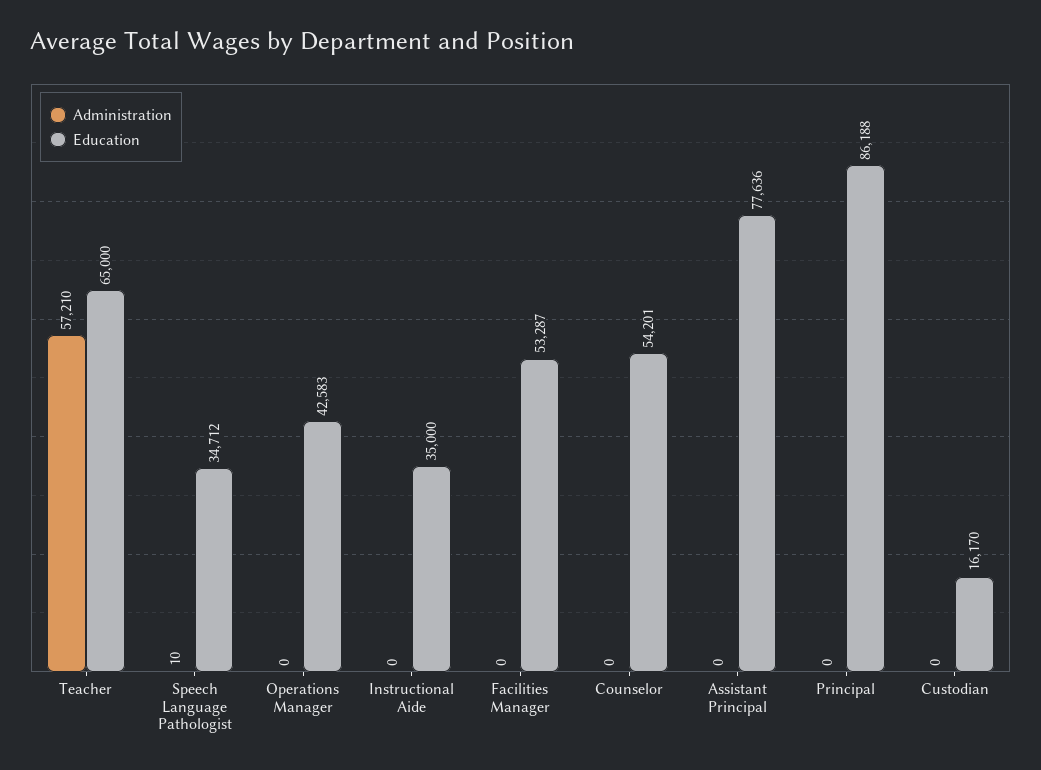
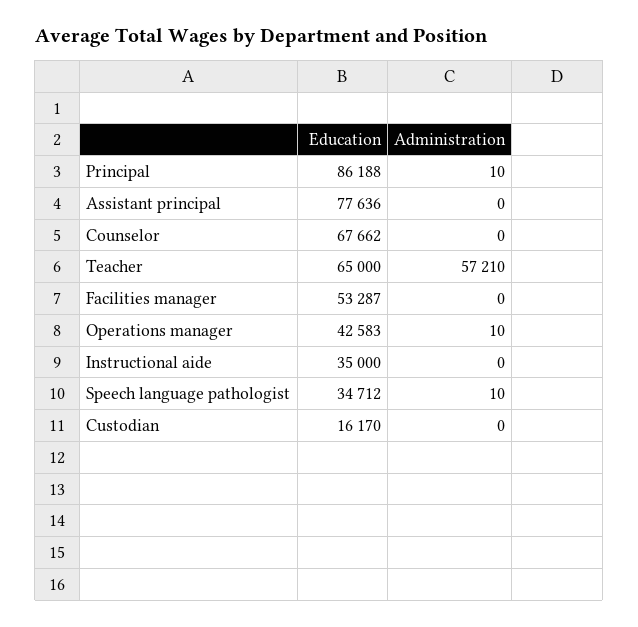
Administration, Operations Manager: 0 -> 10
Education, Counselor: 54201 -> 67662
Administration, Principal: 0 -> 10

